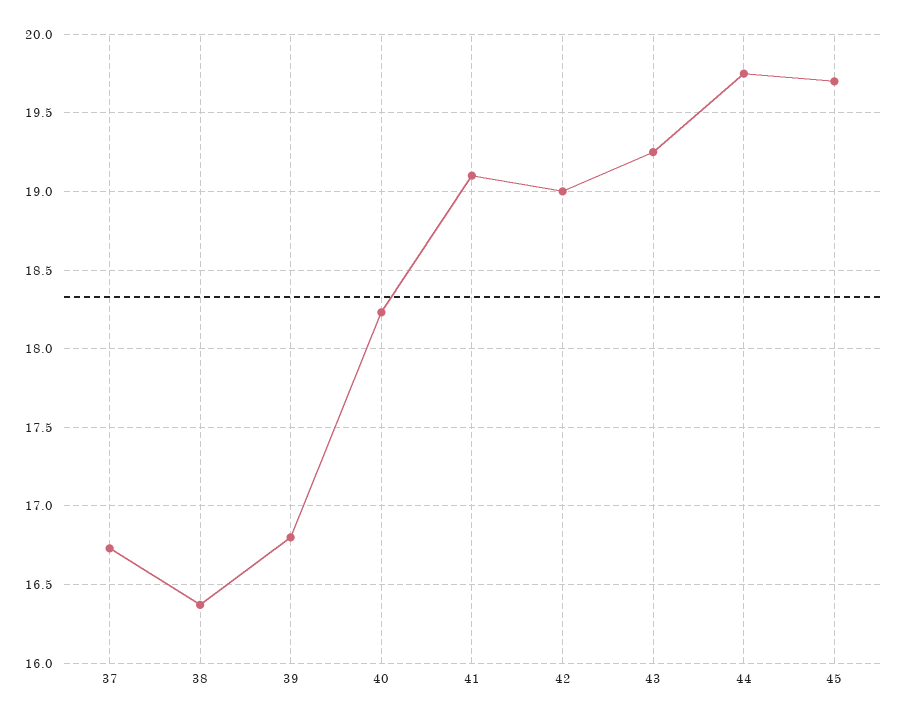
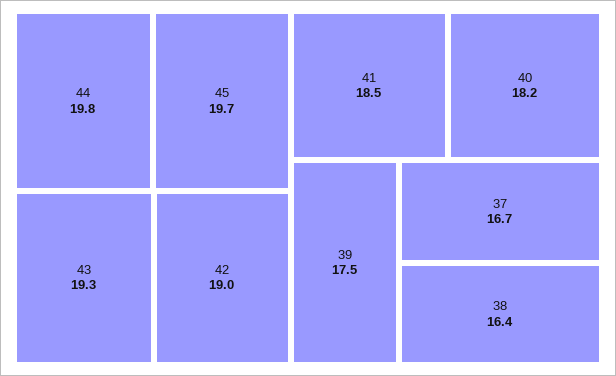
39: 16.8 -> 17.5
41: 19.1 -> 18.5

